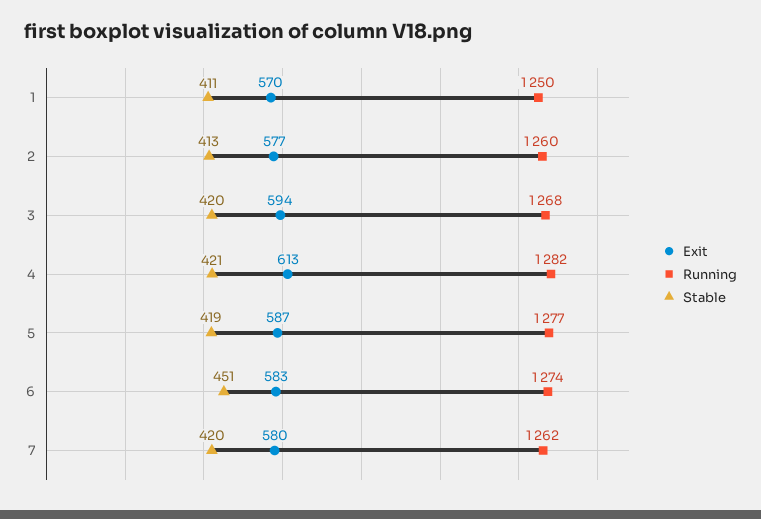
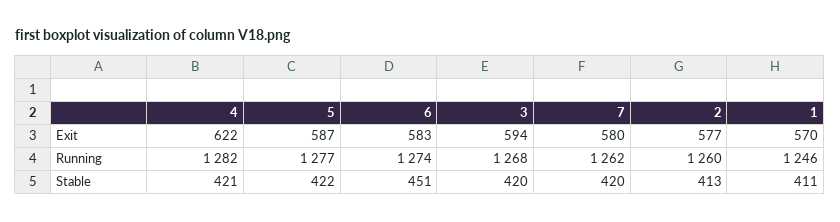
Running, 1: 1250 -> 1246
Exit, 4: 613 -> 622
Stable, 5: 419 -> 422

